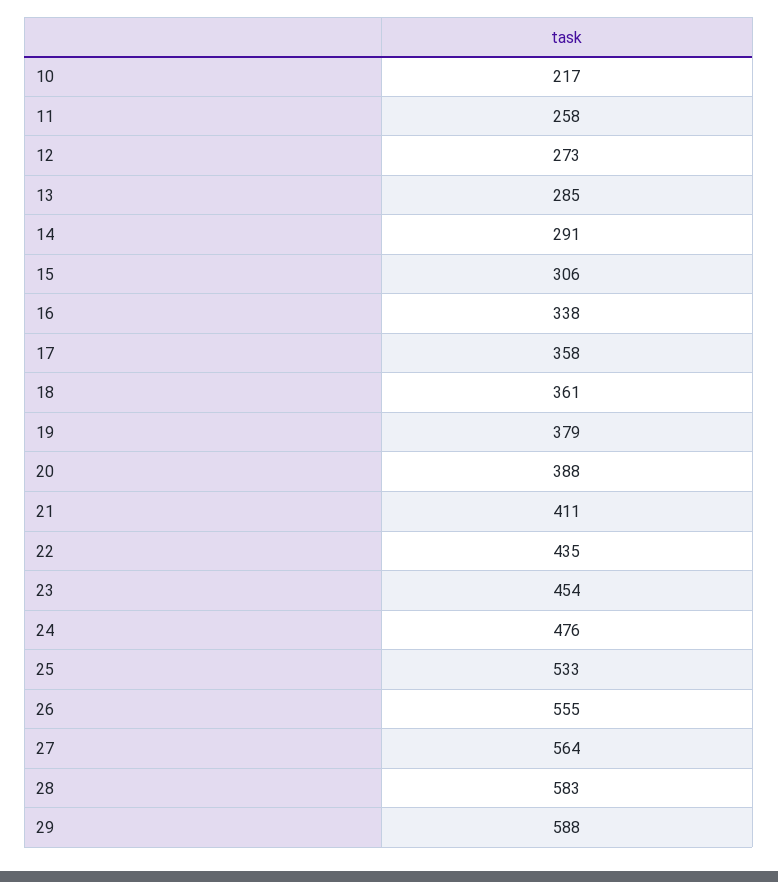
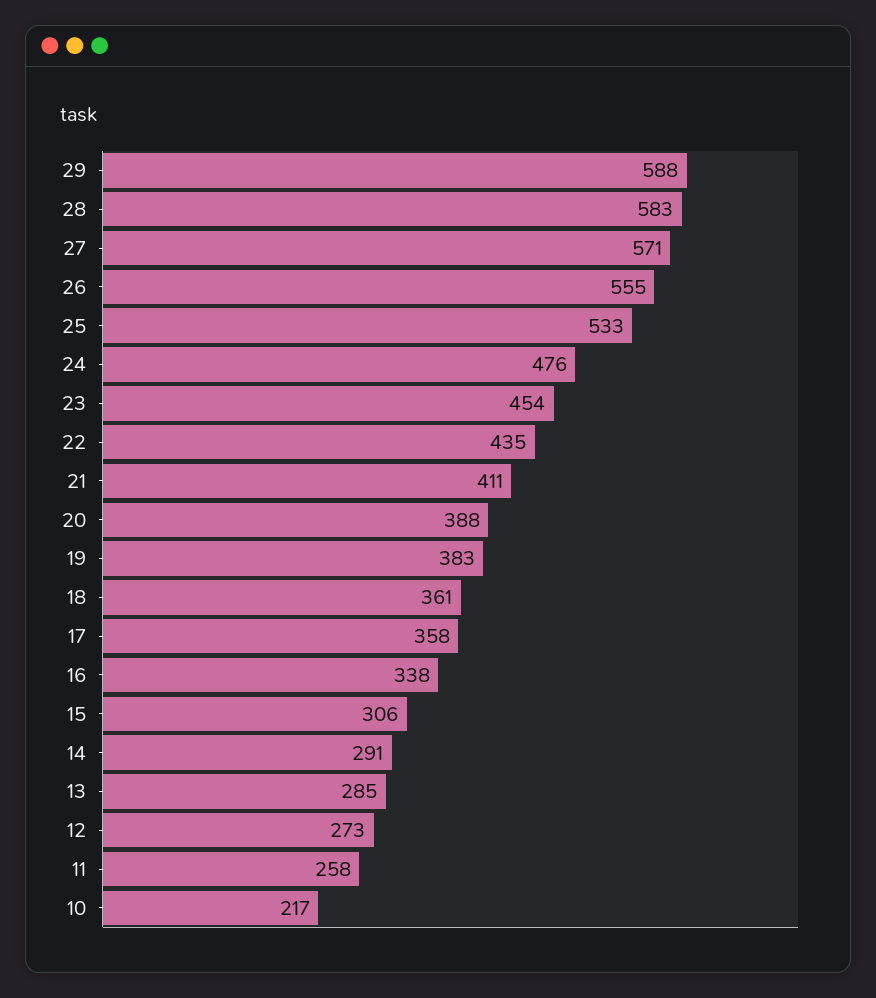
19: 379 -> 383
27: 564 -> 571

